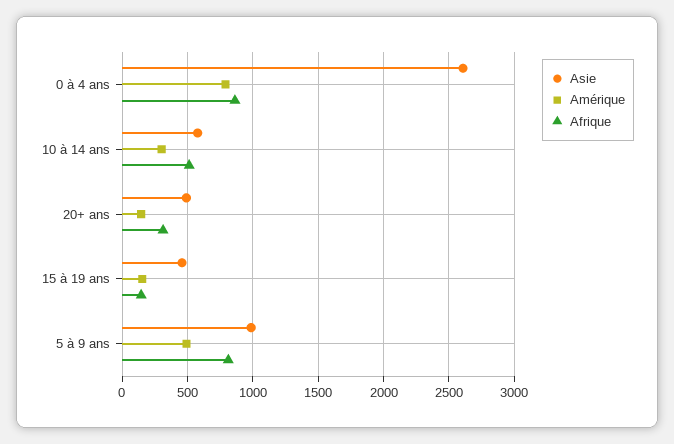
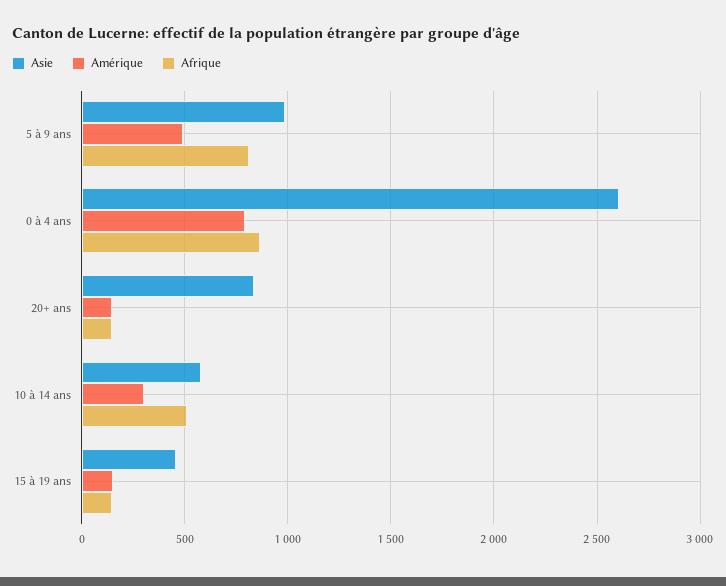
Asie, 20+ ans: 500 -> 850
Afrique, 20+ ans: 300 -> 150

